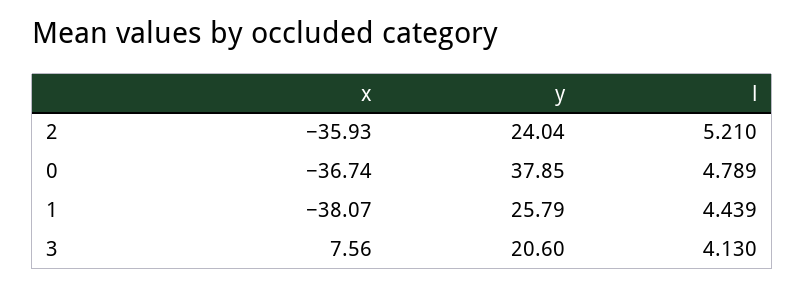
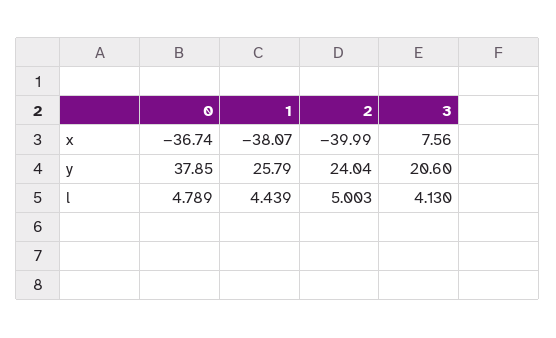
x, 2: -35.93 -> -39.99
l, 2: 5.21 -> 5.003

